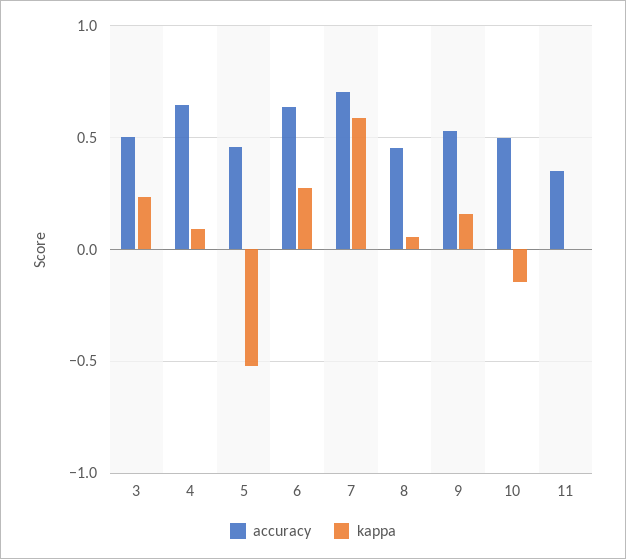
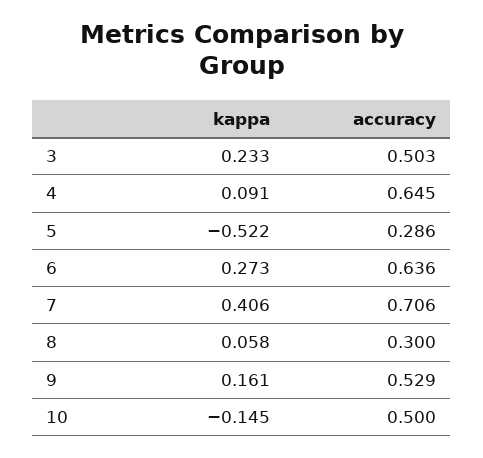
accuracy, 5: 0.45 -> 0.286
kappa, 7: 0.6 -> 0.406
accuracy, 8: 0.45 -> 0.3
accuracy, 11: 0.35 -> none
kappa, 11: 0 -> none

